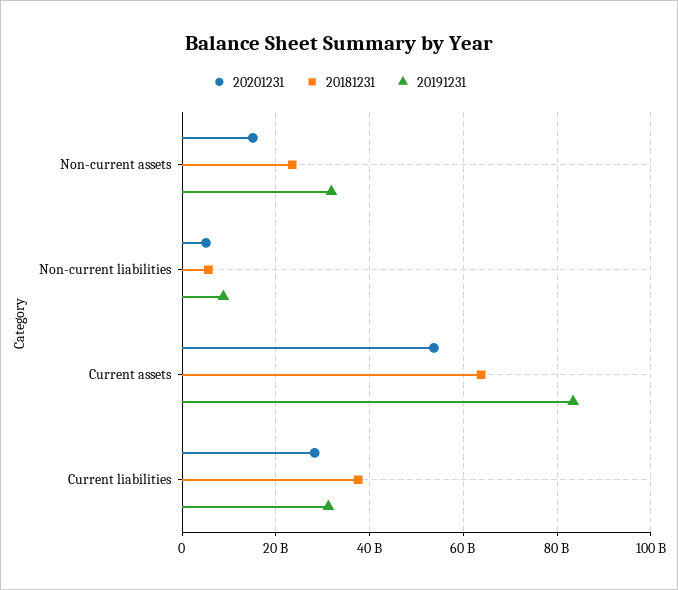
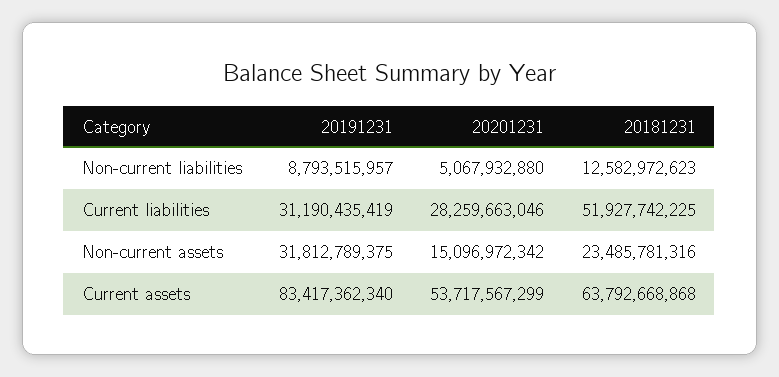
20181231, Non-current liabilities: 6000000000 -> 12582972623
20181231, Current liabilities: 38000000000 -> 51927742225

